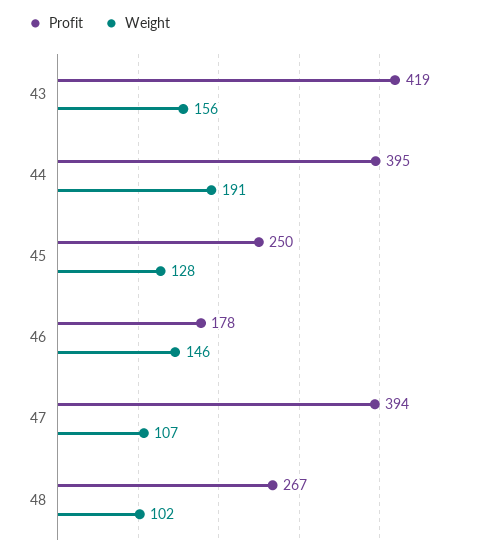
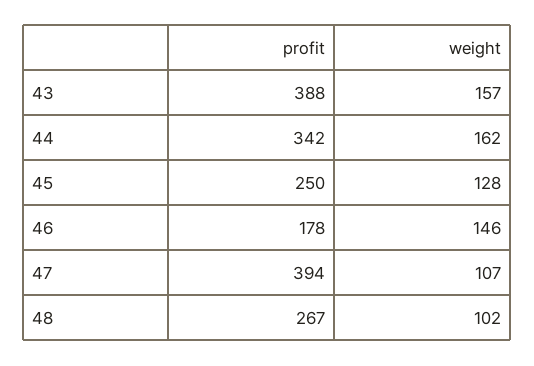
Profit, 43: 419 -> 388
Weight, 43: 156 -> 157
Profit, 44: 395 -> 342
Weight, 44: 191 -> 162

